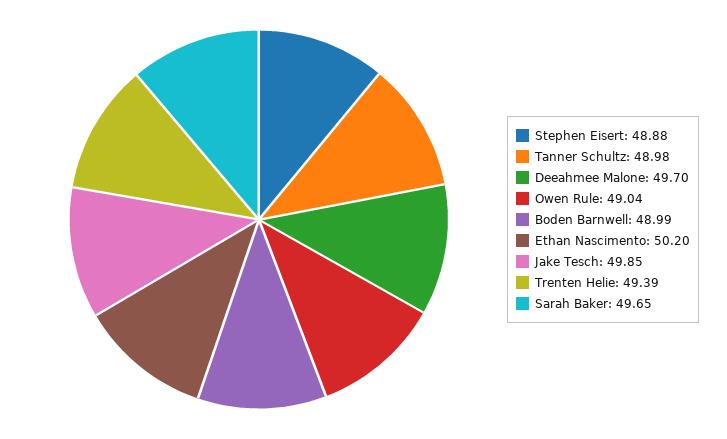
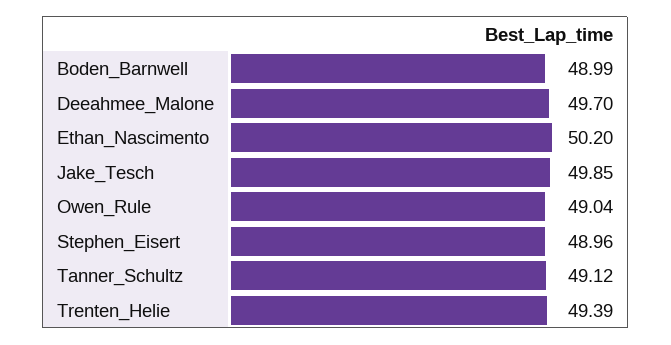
Stephen Eisert: 48.88 -> 48.96
Tanner Schultz: 48.98 -> 49.12
Sarah Baker: 49.65 -> none

